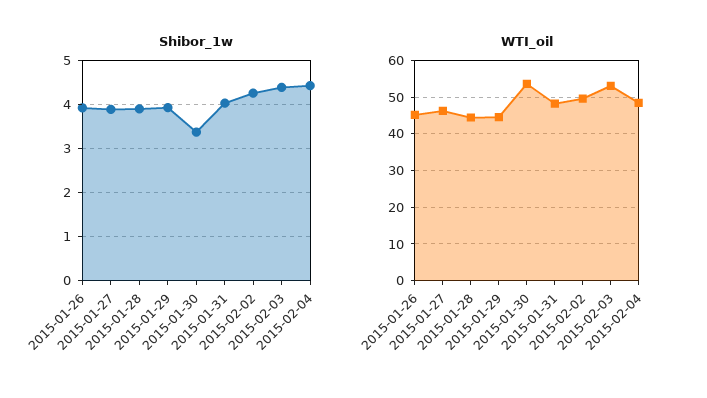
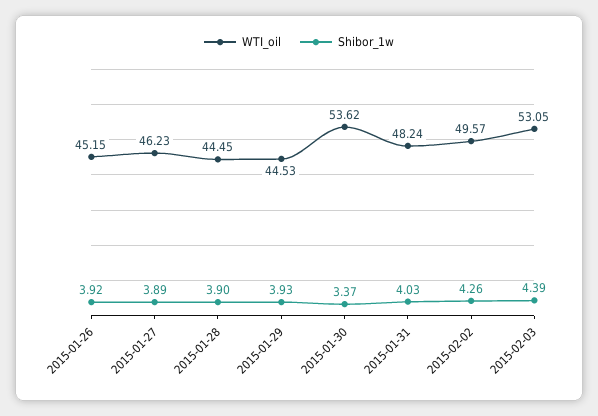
Shibor_1w, 2015-02-04: 4.4 -> none
WTI_oil, 2015-02-04: 48 -> none

